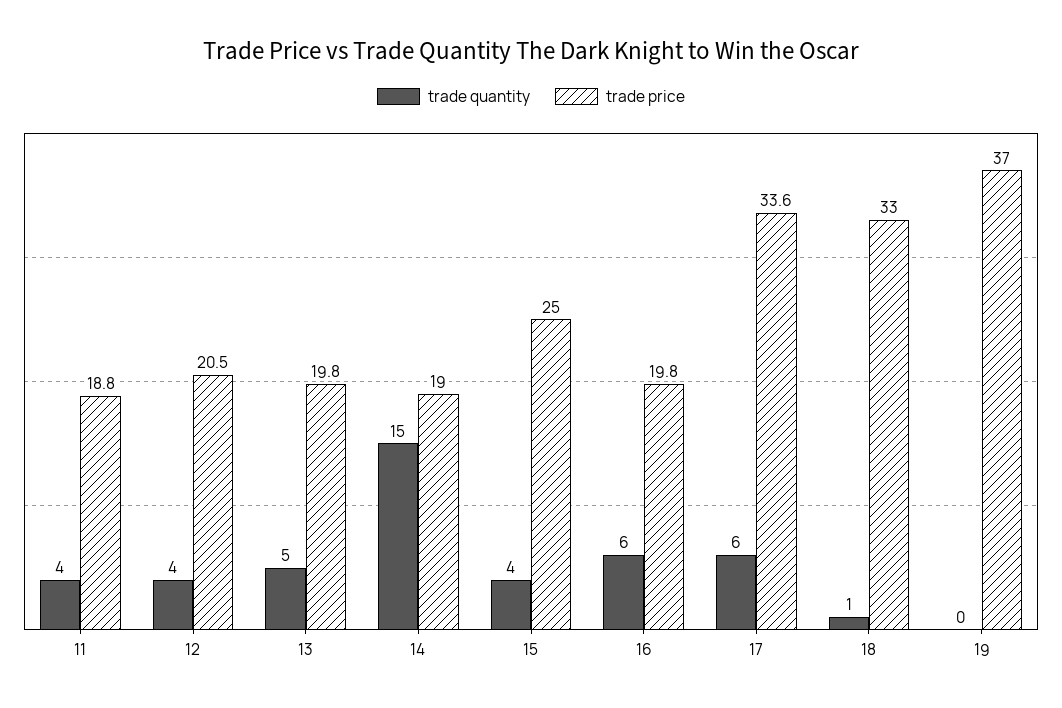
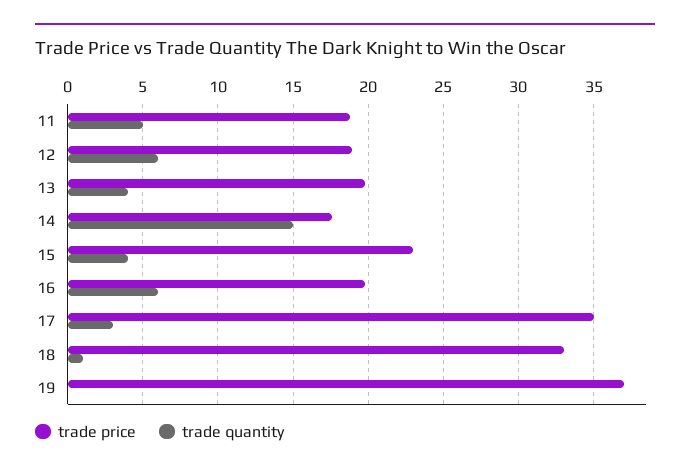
trade quantity, 11: 4 -> 5
trade quantity, 12: 4 -> 6
trade price, 12: 20.5 -> 19
trade quantity, 13: 5 -> 4
trade price, 14: 19 -> 17.5
trade price, 15: 25 -> 23
trade quantity, 17: 6 -> 3
trade price, 17: 33.6 -> 35

